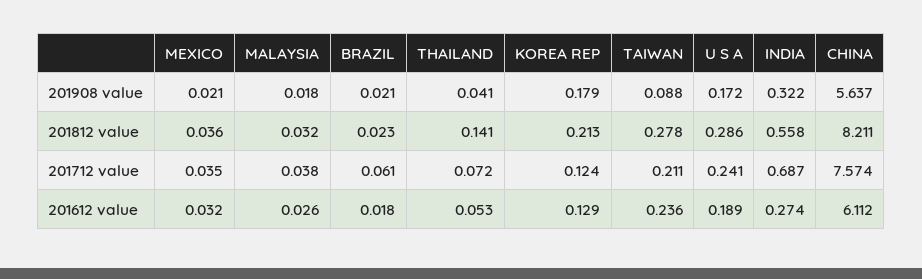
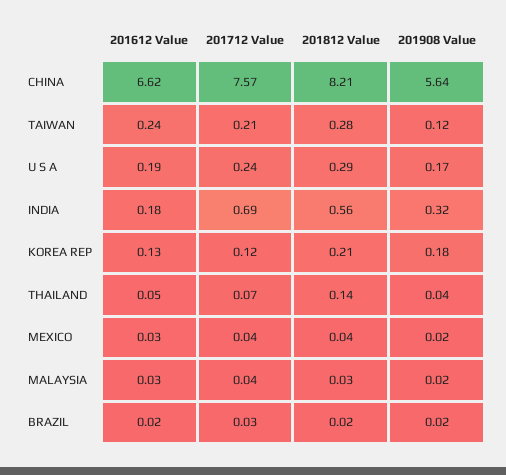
TAIWAN, 201908 value: 0.088 -> 0.12
BRAZIL, 201712 value: 0.061 -> 0.03
INDIA, 201612 value: 0.274 -> 0.18
CHINA, 201612 value: 6.112 -> 6.62

